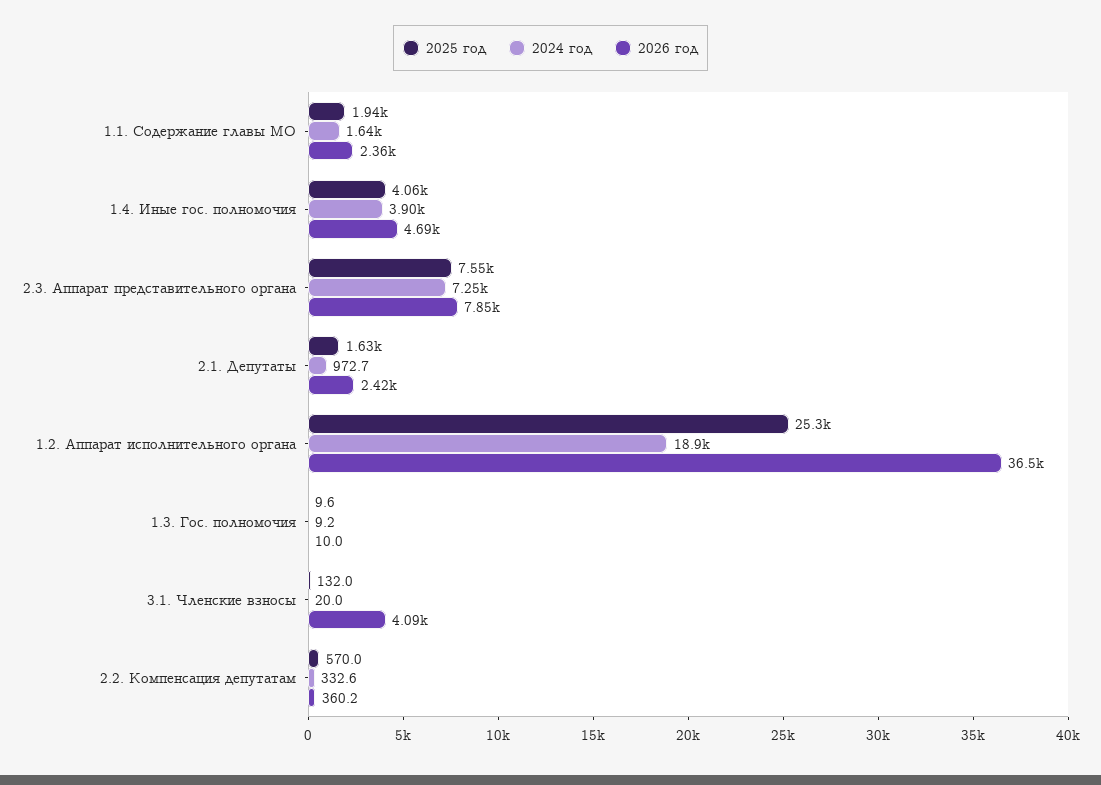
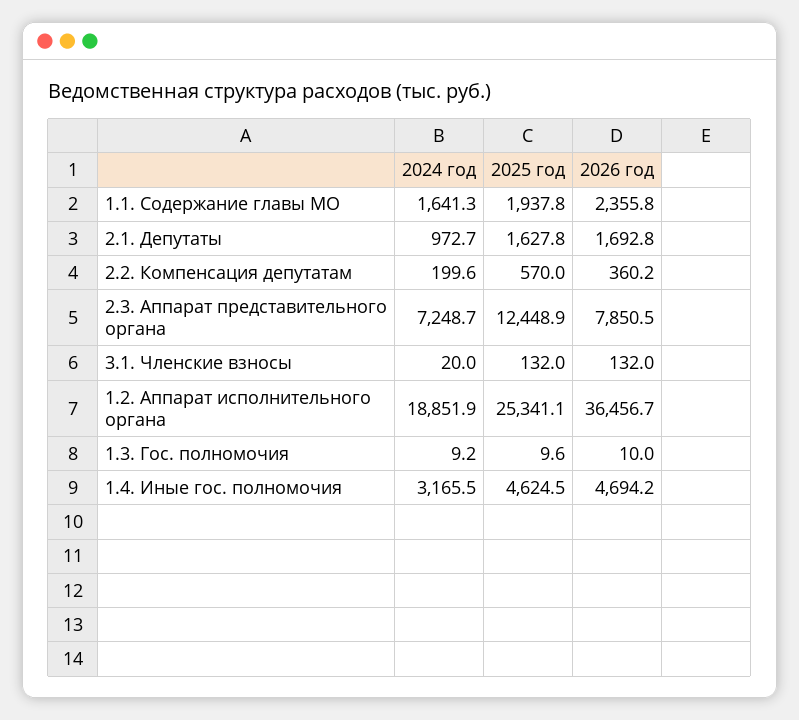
2025 год, 1.4. Иные гос. полномочия: 4060 -> 4624.5
2024 год, 1.4. Иные гос. полномочия: 3900 -> 3165.5
2025 год, 2.3. Аппарат представительного органа: 7550 -> 12448.9
2026 год, 2.1. Депутаты: 2420 -> 1692.8
2026 год, 3.1. Членские взносы: 4090 -> 132
2024 год, 2.2. Компенсация депутатам: 332.6 -> 199.6

